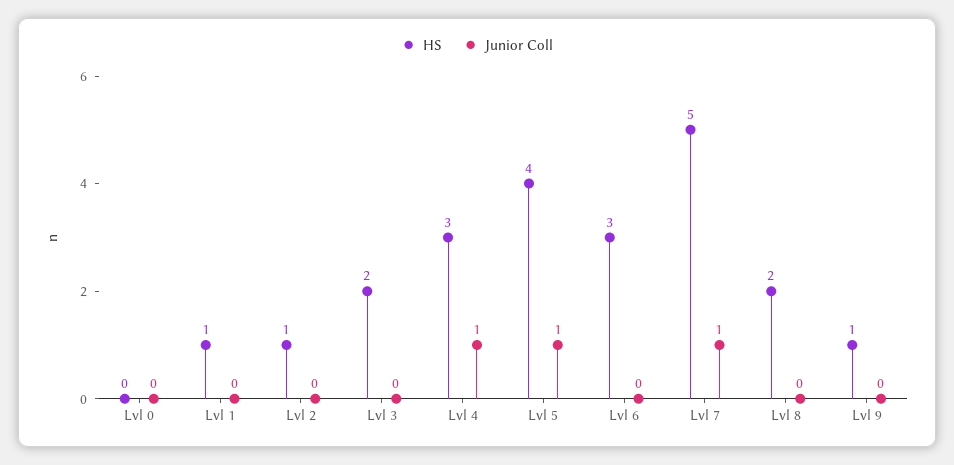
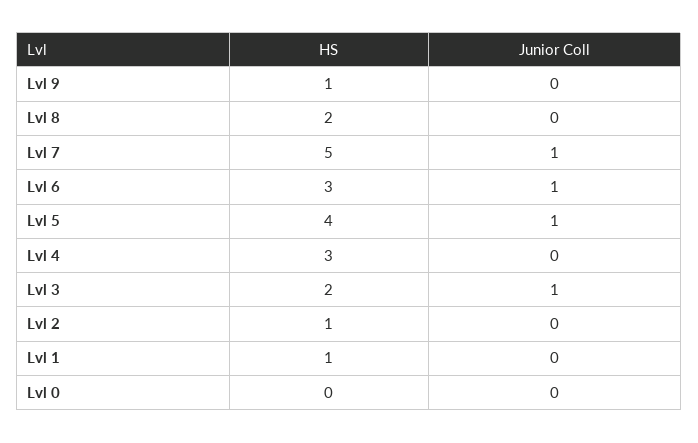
Junior Coll, Lvl 3: 0 -> 1
Junior Coll, Lvl 4: 1 -> 0
Junior Coll, Lvl 6: 0 -> 1

